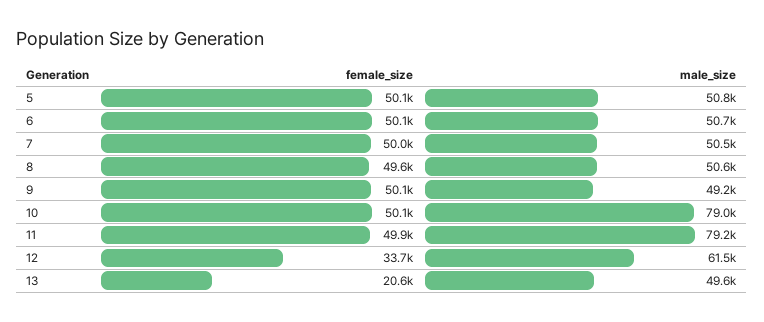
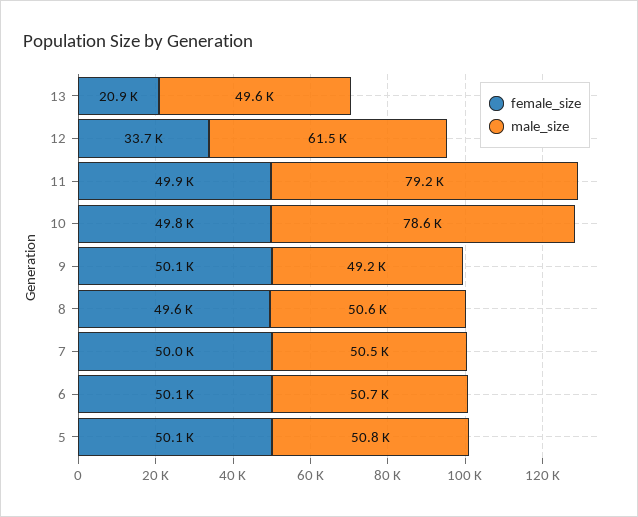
female_size, 10: 50100 -> 49800
male_size, 10: 79000 -> 78600
female_size, 13: 20600 -> 20900

